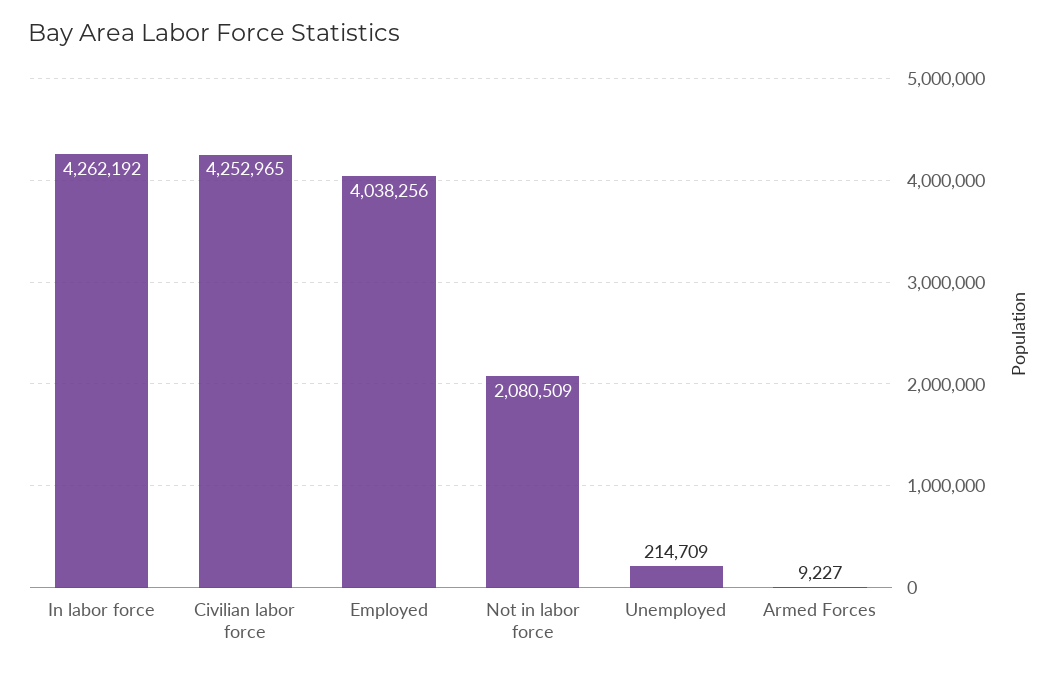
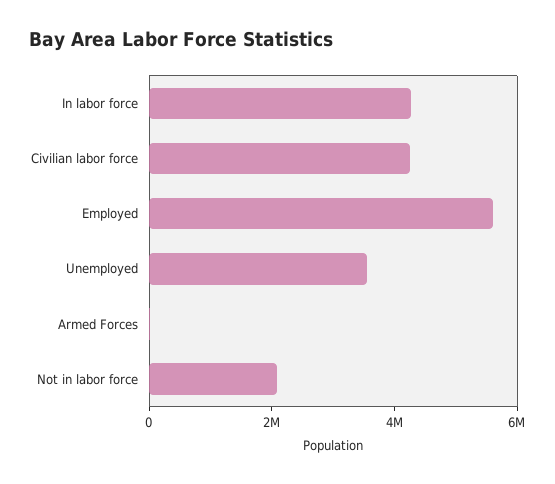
Employed: 4038256 -> 5500000
Unemployed: 214709 -> 3500000

